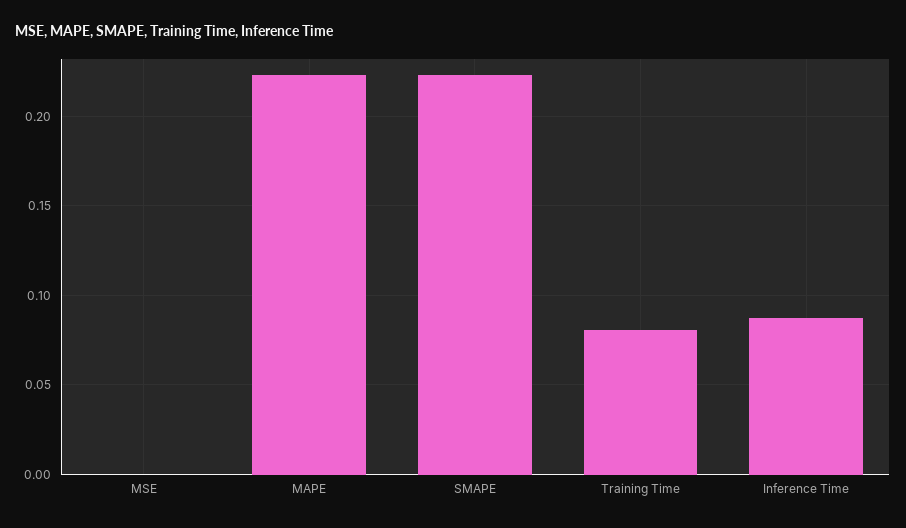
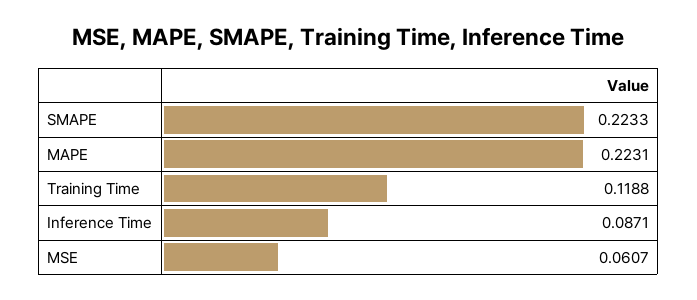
MSE: 0 -> 0.0607
Training Time: 0.08 -> 0.1188

